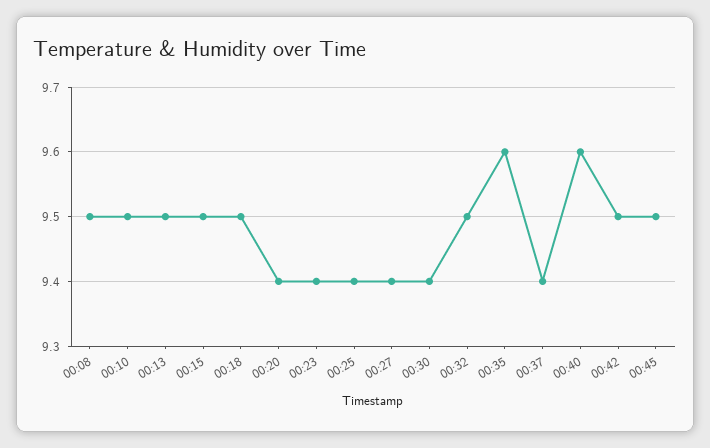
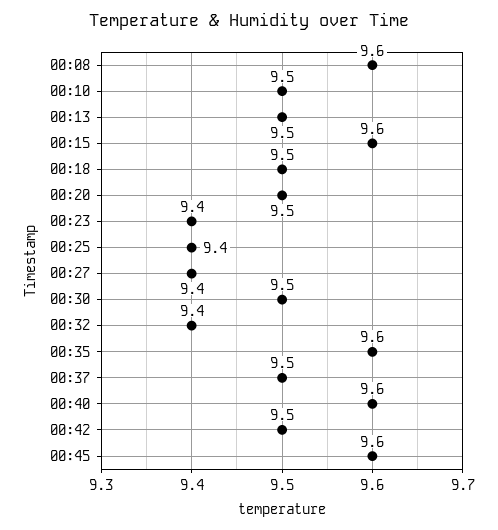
00:08: 9.5 -> 9.6
00:15: 9.5 -> 9.6
00:20: 9.4 -> 9.5
00:30: 9.4 -> 9.5
00:32: 9.5 -> 9.4
00:37: 9.4 -> 9.5
00:45: 9.5 -> 9.6

